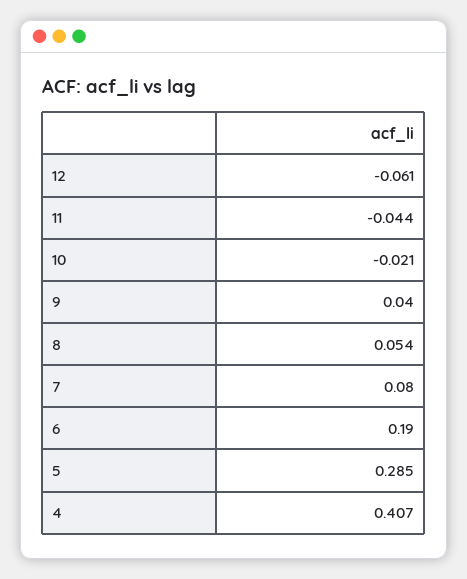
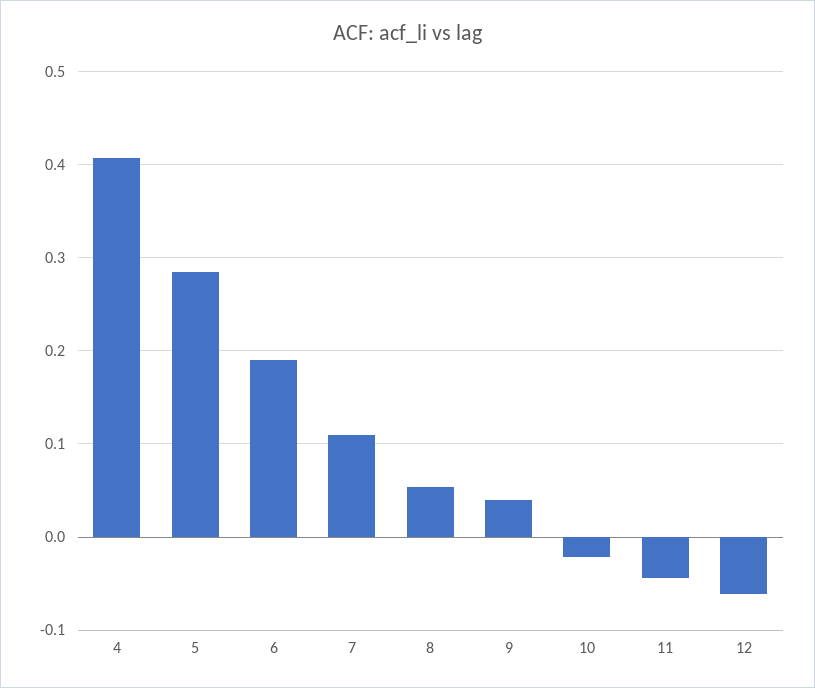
7: 0.08 -> 0.11

